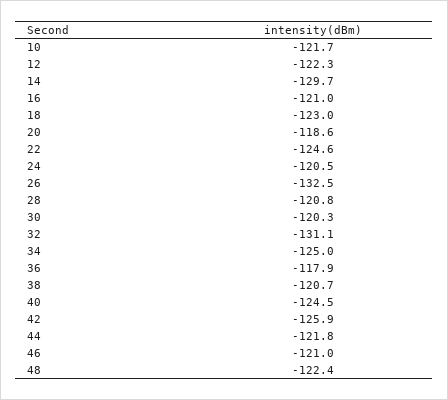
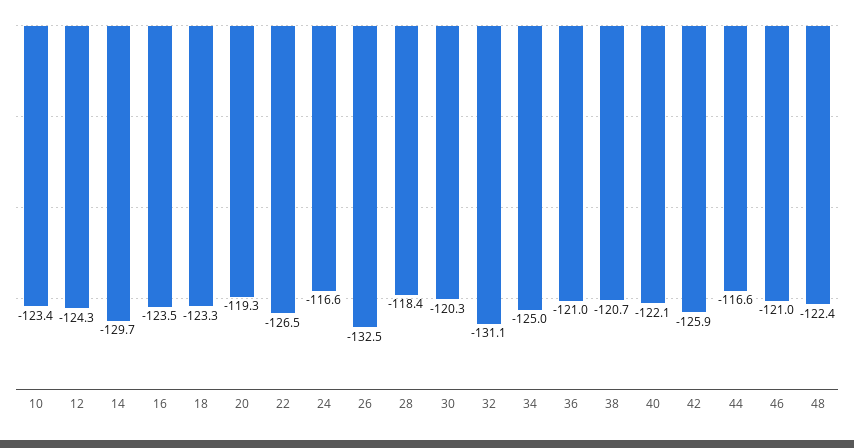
10: -121.7 -> -123.4
12: -122.3 -> -124.3
16: -121 -> -123.5
18: -123 -> -123.3
20: -118.6 -> -119.3
22: -124.6 -> -126.5
24: -120.5 -> -116.6
28: -120.8 -> -118.4
36: -117.9 -> -121
40: -124.5 -> -122.1
44: -121.8 -> -116.6

